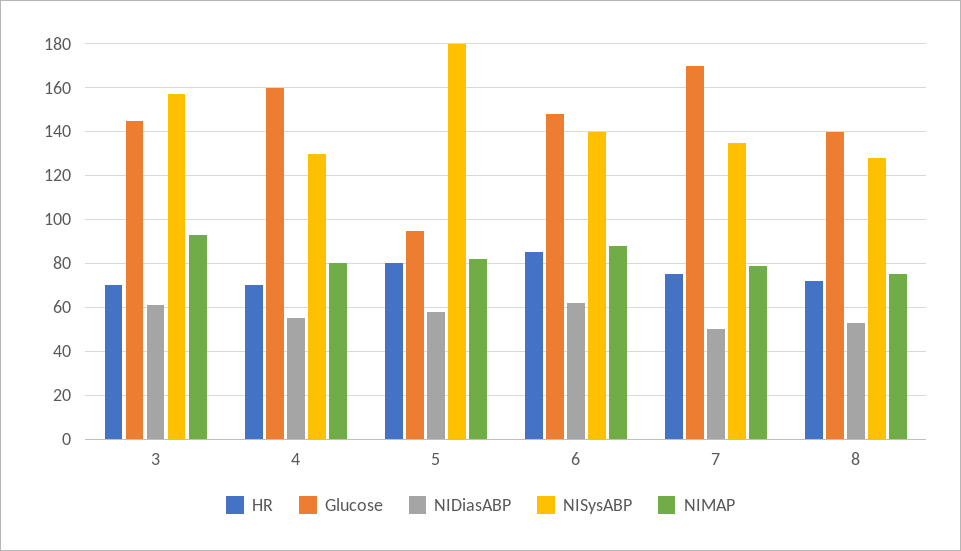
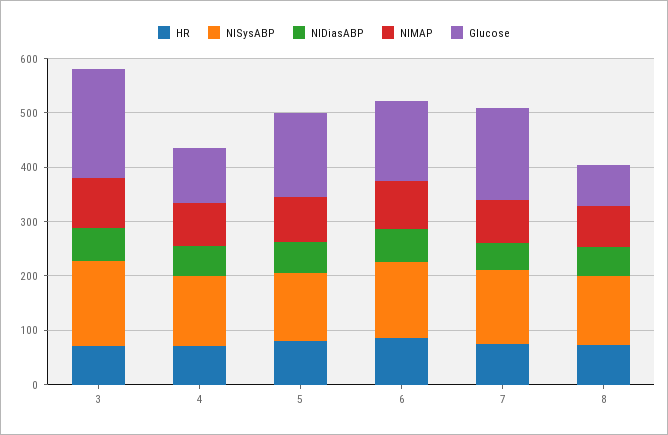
Glucose, 3: 145 -> 200
Glucose, 4: 160 -> 100
Glucose, 5: 95 -> 160
NISysABP, 5: 180 -> 120
Glucose, 8: 140 -> 80

